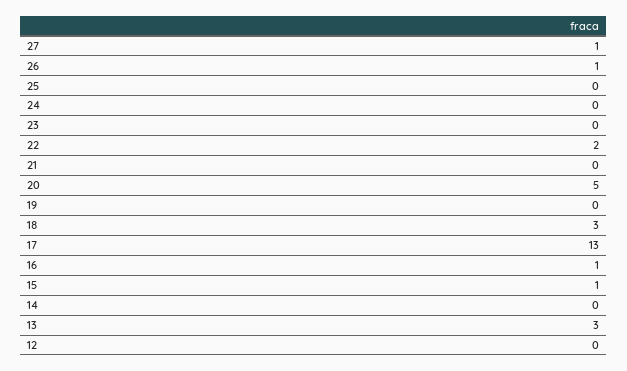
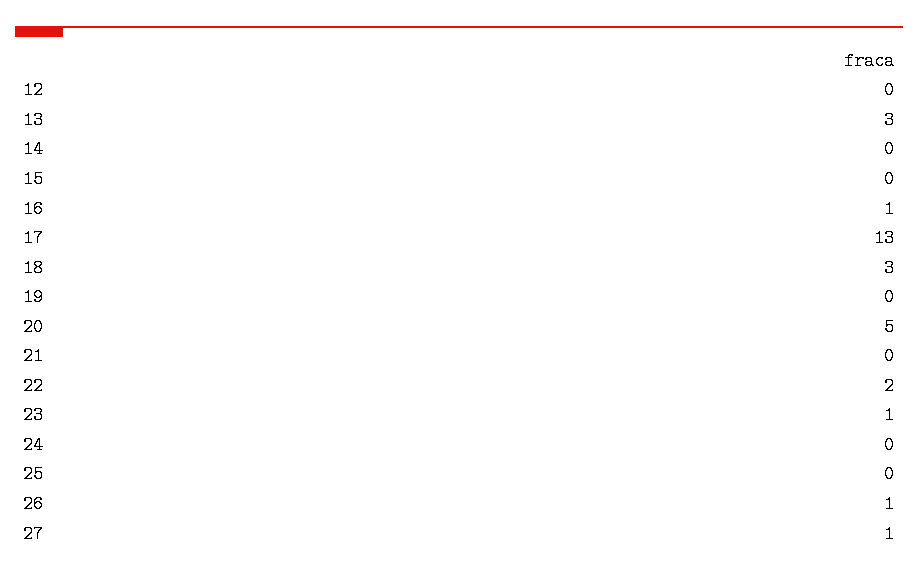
23: 0 -> 1
15: 1 -> 0

